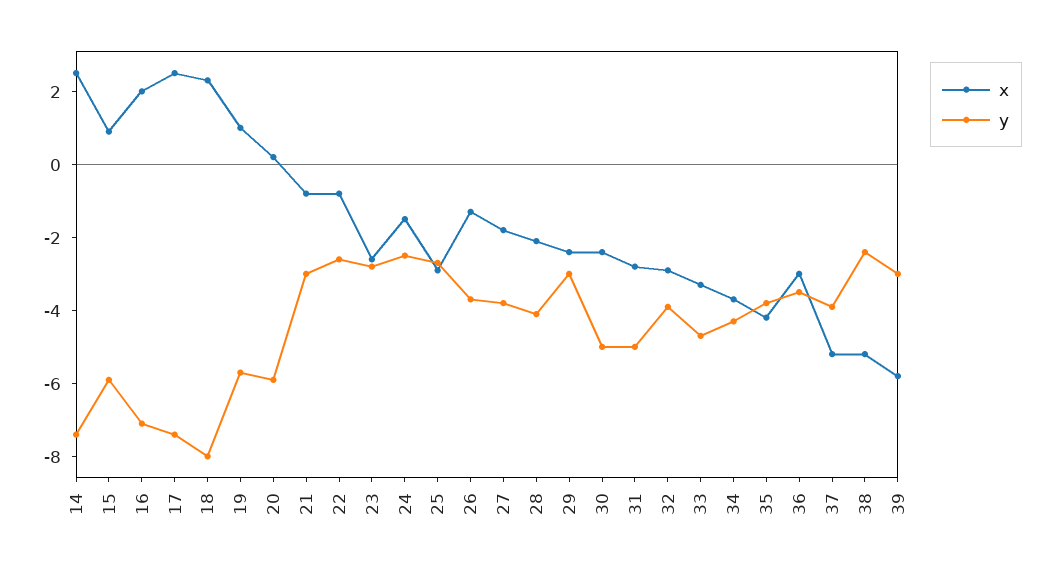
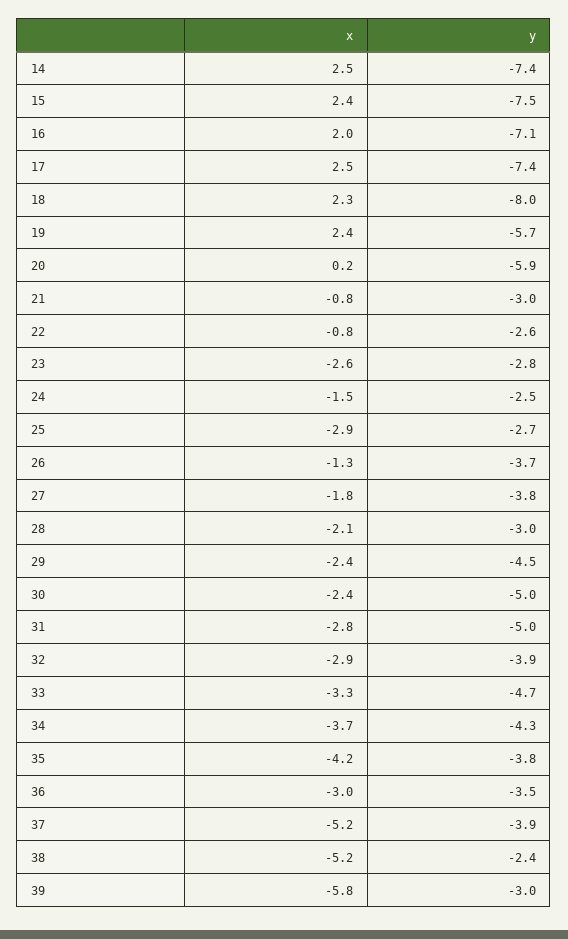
x, 15: 1 -> 2.4
y, 15: -6 -> -7.5
x, 19: 1 -> 2.4
y, 28: -4 -> -3
y, 29: -3 -> -4.5

